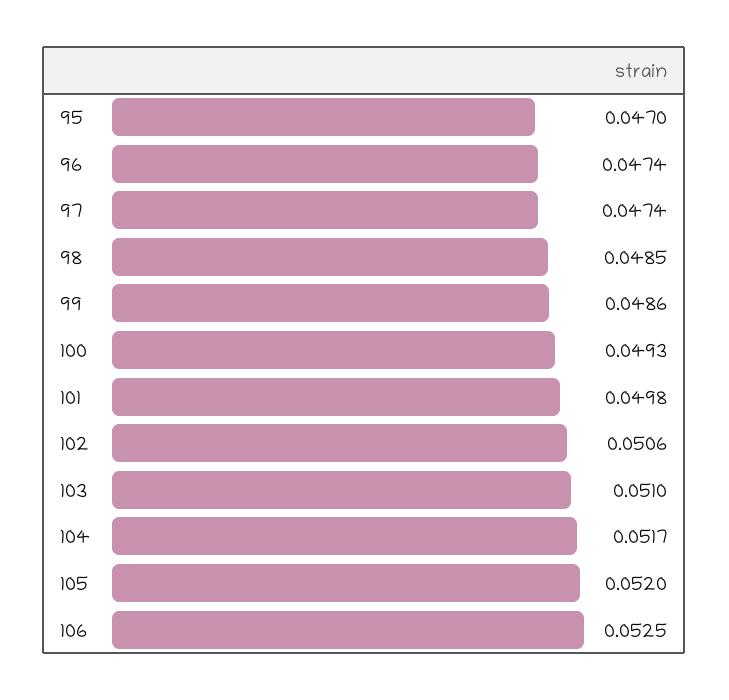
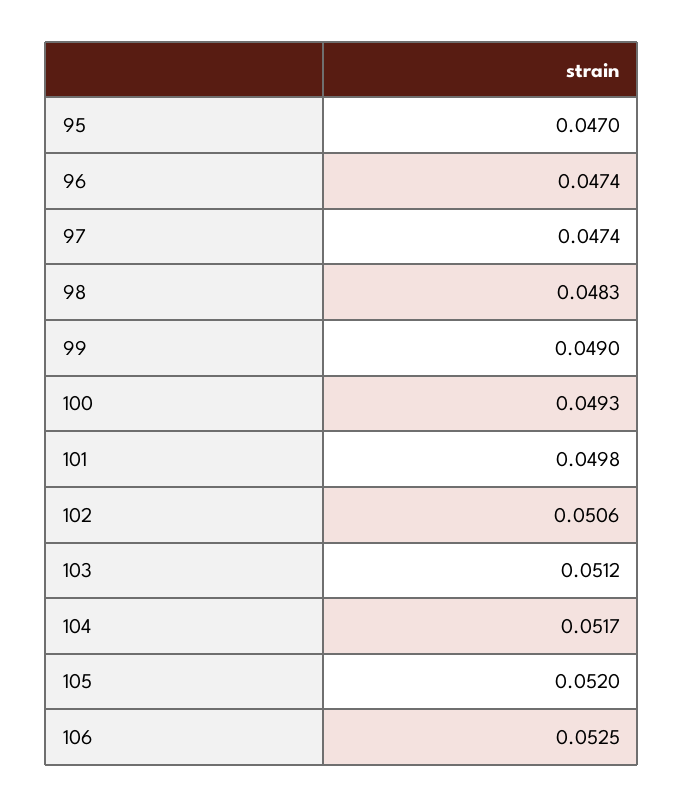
98: 0.0485 -> 0.0483
99: 0.0486 -> 0.049
103: 0.051 -> 0.0512

